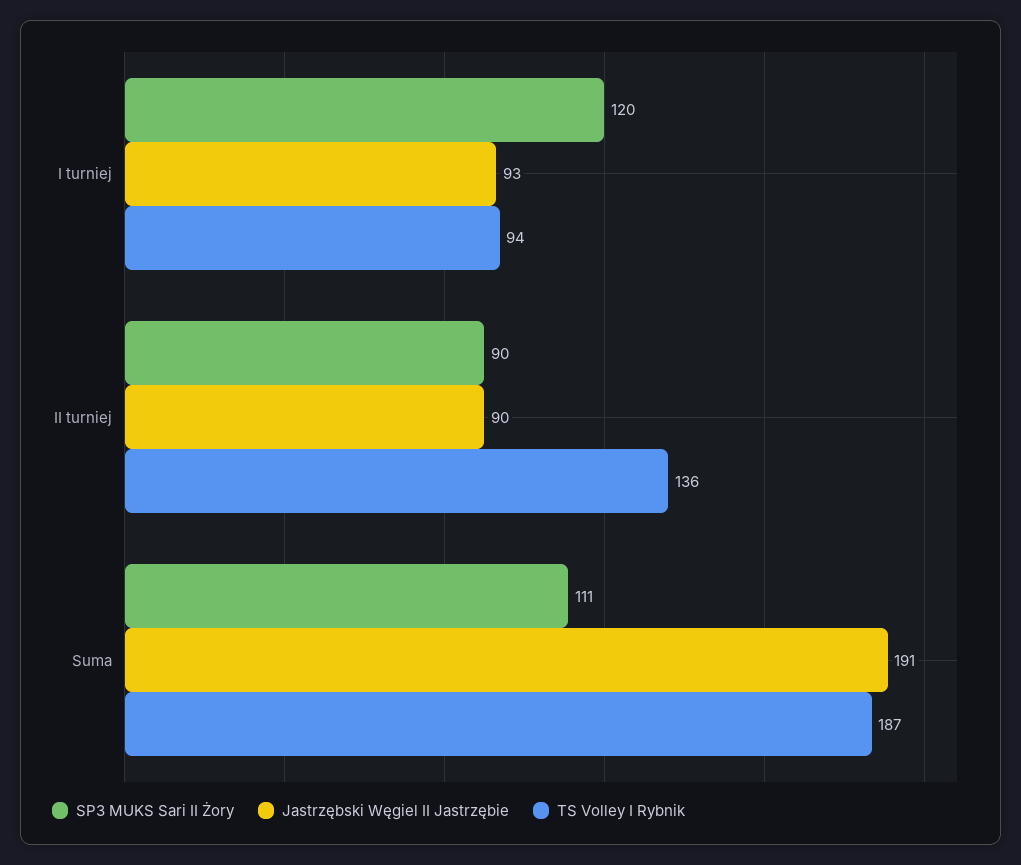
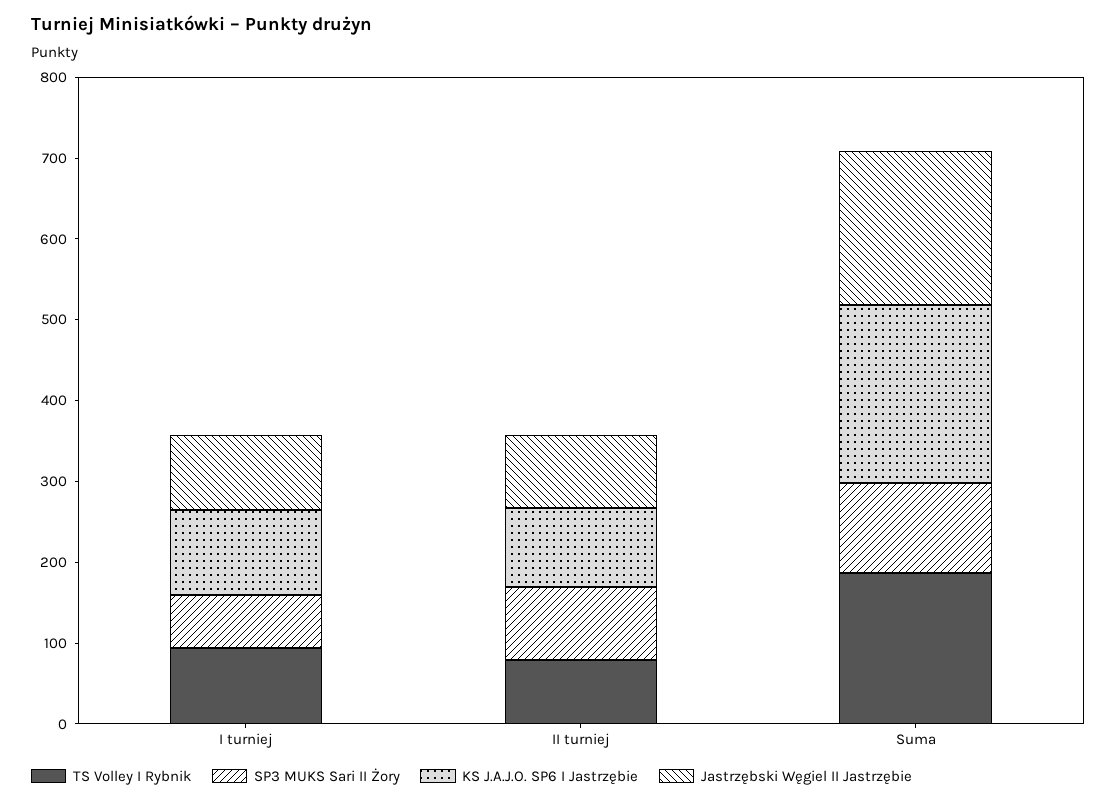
SP3 MUKS Sari II Żory, I turniej: 120 -> 60
TS Volley I Rybnik, II turniej: 136 -> 80
KS J.A.J.O. SP6 I Jastrzębie, I turniej: none -> 100
KS J.A.J.O. SP6 I Jastrzębie, II turniej: none -> 100
KS J.A.J.O. SP6 I Jastrzębie, Suma: none -> 220

